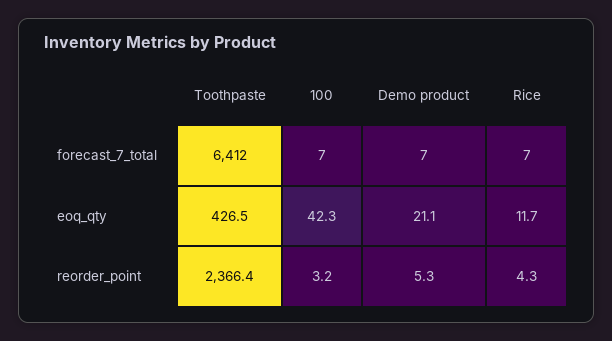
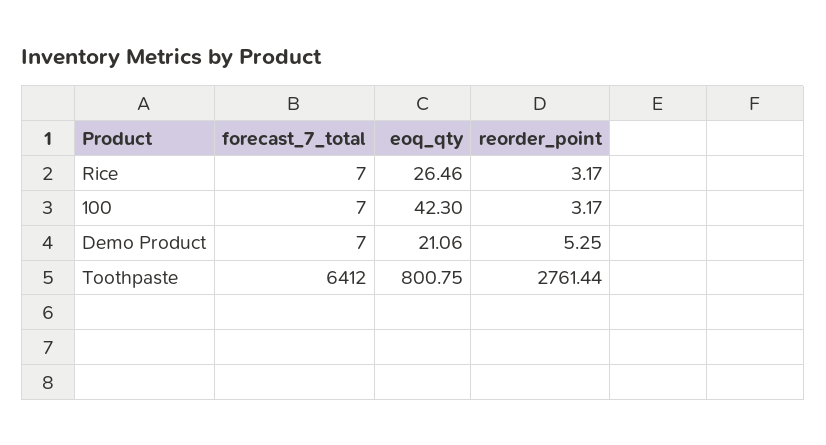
Toothpaste, eoq_qty: 426.5 -> 800.75
Rice, eoq_qty: 11.7 -> 26.46
Toothpaste, reorder_point: 2366.4 -> 2761.44
Rice, reorder_point: 4.3 -> 3.17

